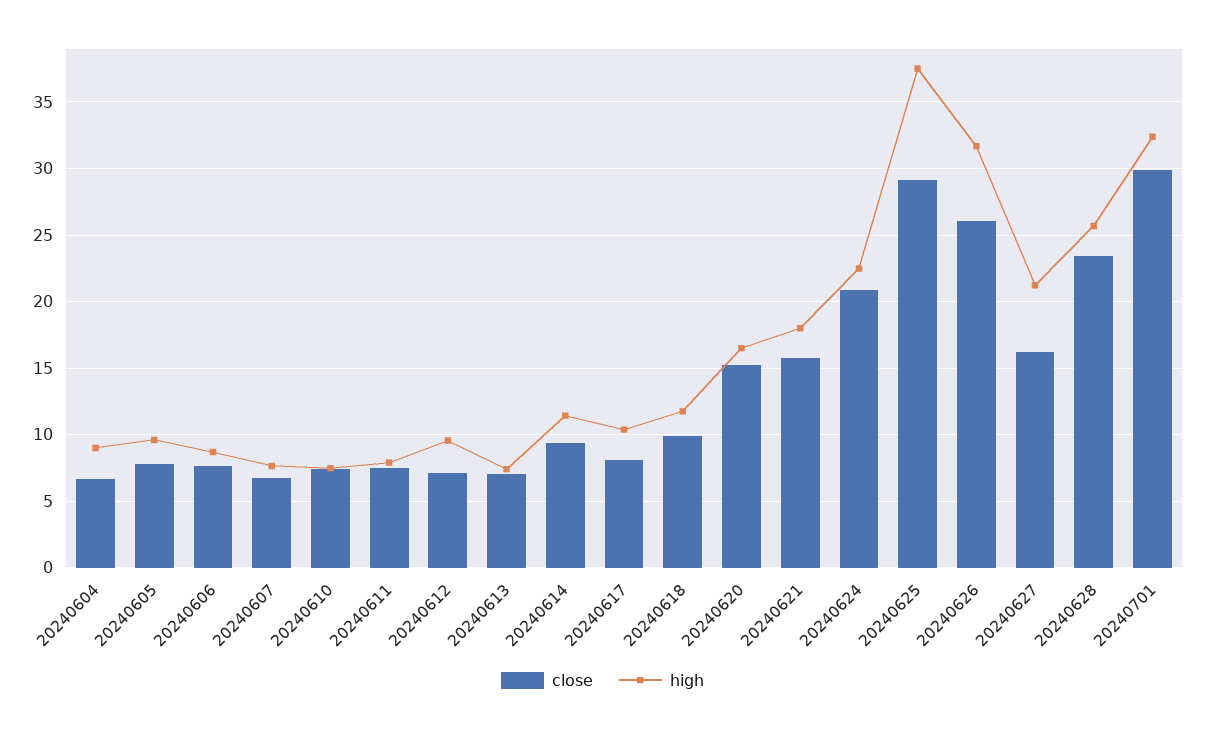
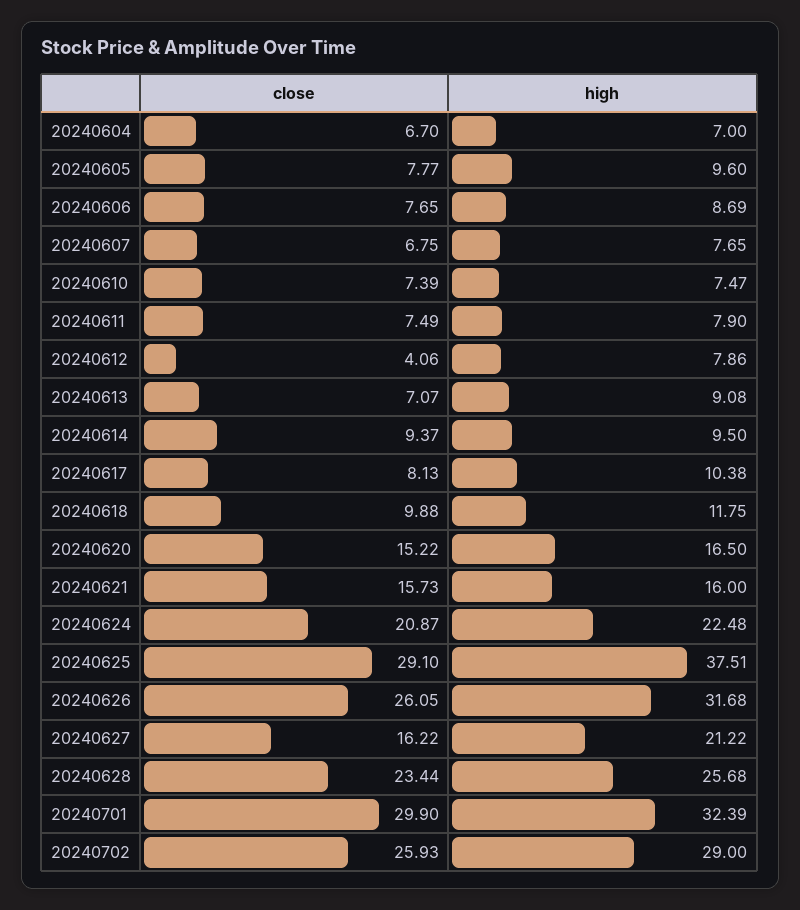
high, 20240604: 9 -> 7
close, 20240612: 7 -> 4.06
high, 20240612: 9.5 -> 7.86
high, 20240613: 7.5 -> 9.08
high, 20240614: 11.5 -> 9.5
high, 20240621: 18 -> 16
close, 20240702: none -> 25.93
high, 20240702: none -> 29

